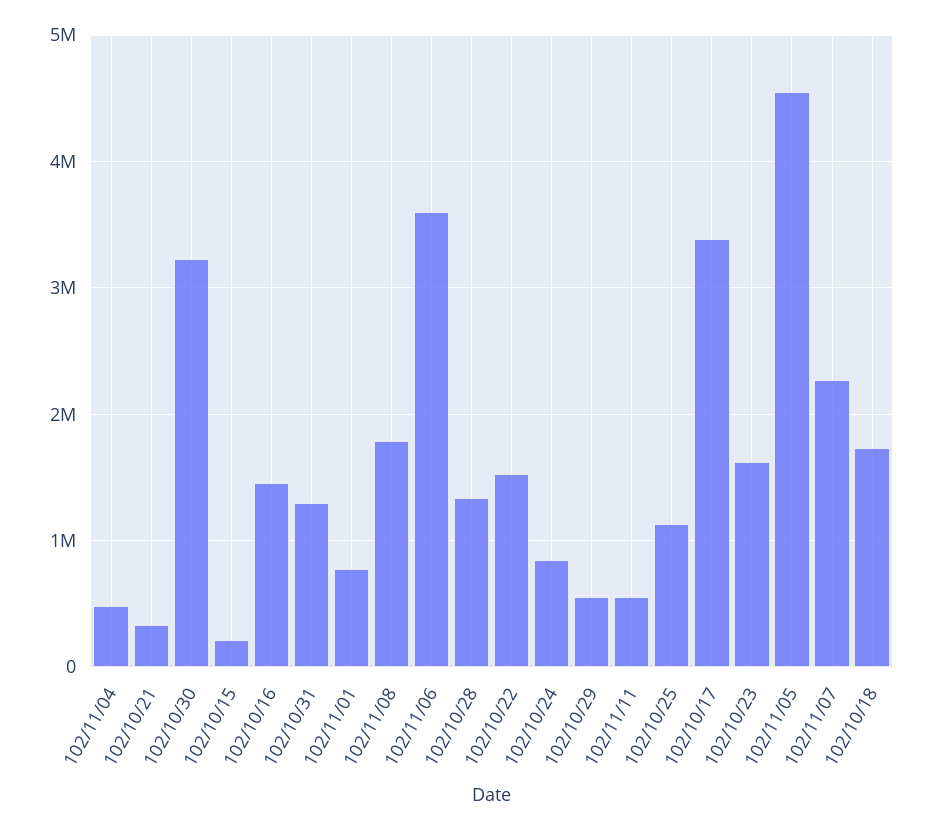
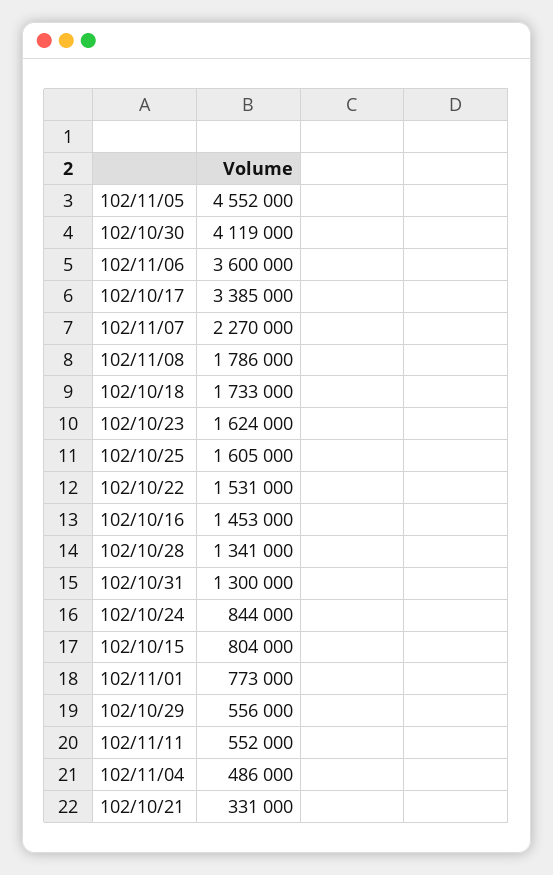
102/10/30: 3200000 -> 4119000
102/10/15: 200000 -> 804000
102/10/25: 1100000 -> 1605000

